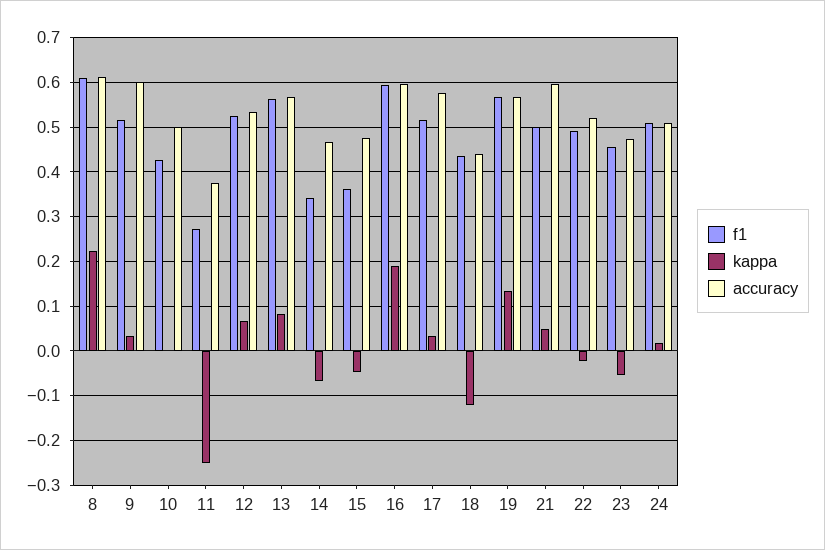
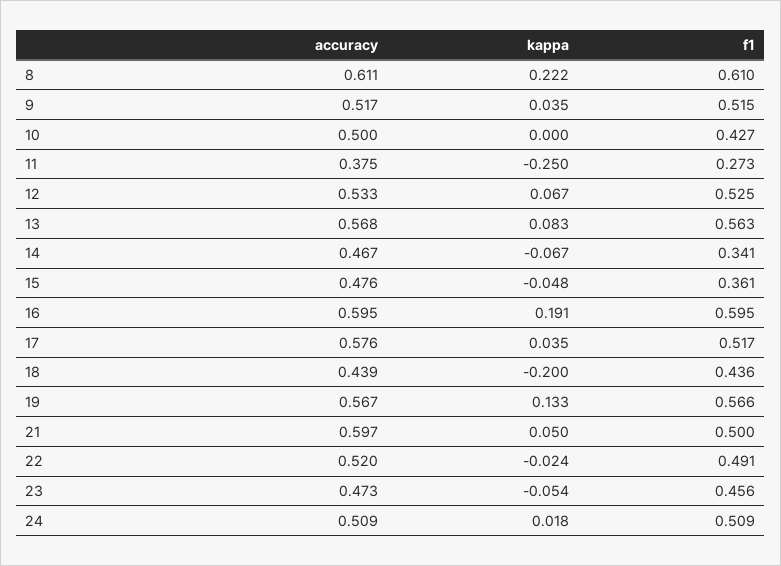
accuracy, 9: 0.6 -> 0.517
kappa, 18: -0.12 -> -0.2

